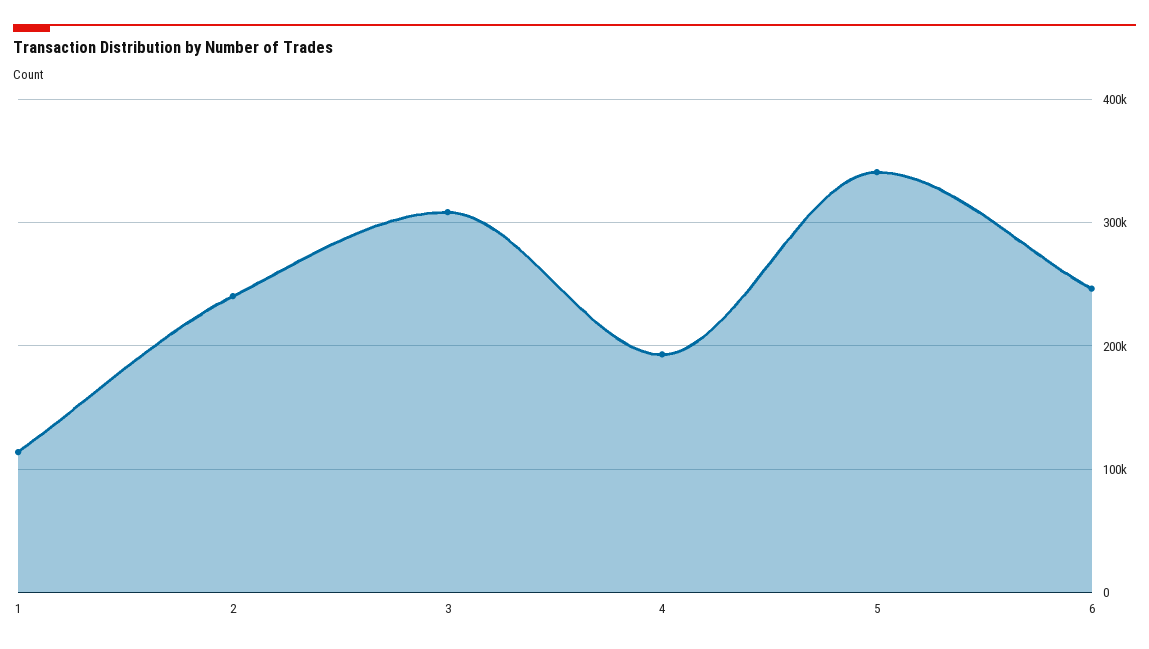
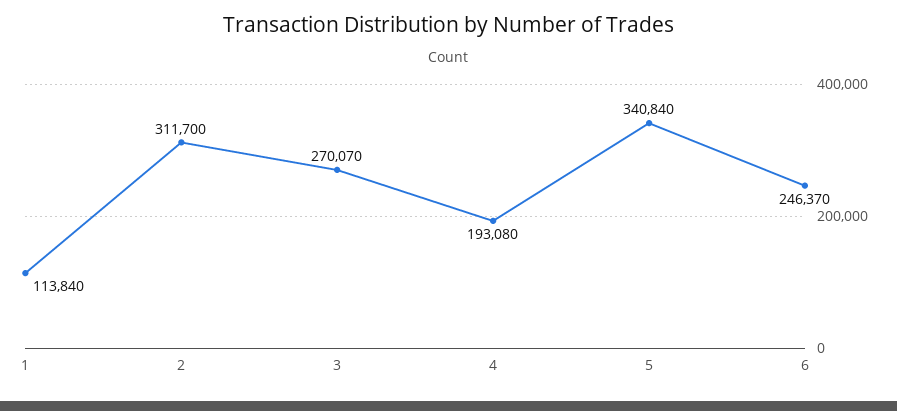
2: 240000 -> 311700
3: 310000 -> 270070

